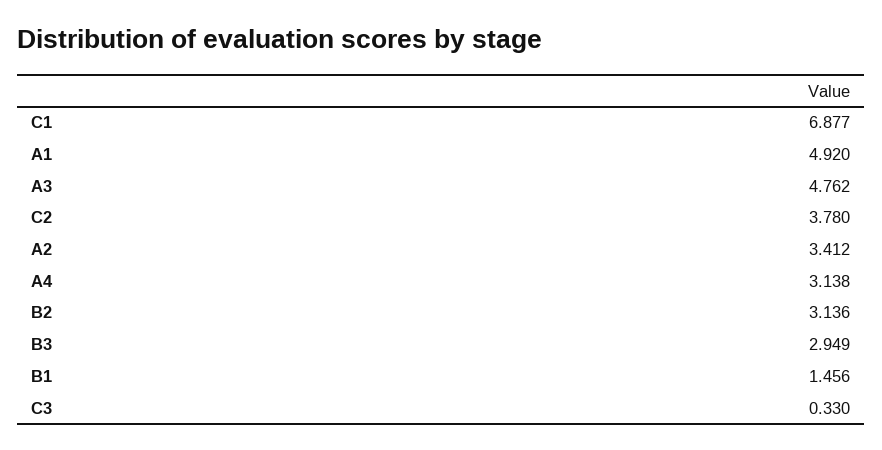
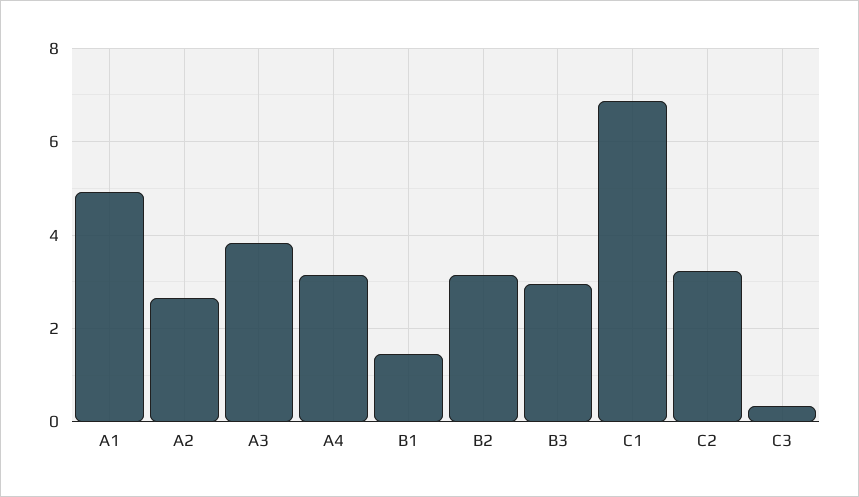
A3: 4.762 -> 3.8
C2: 3.78 -> 3.2
A2: 3.412 -> 2.6

